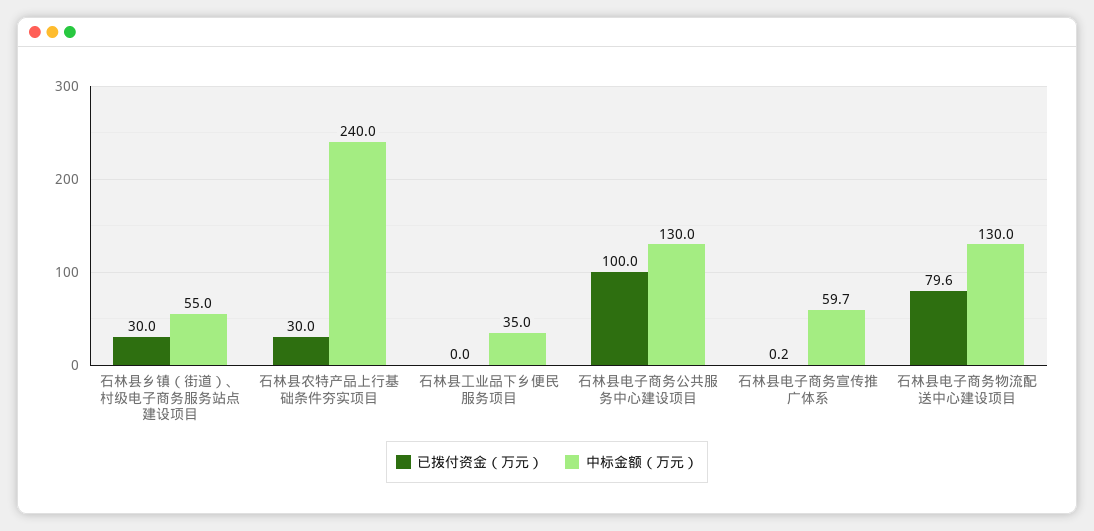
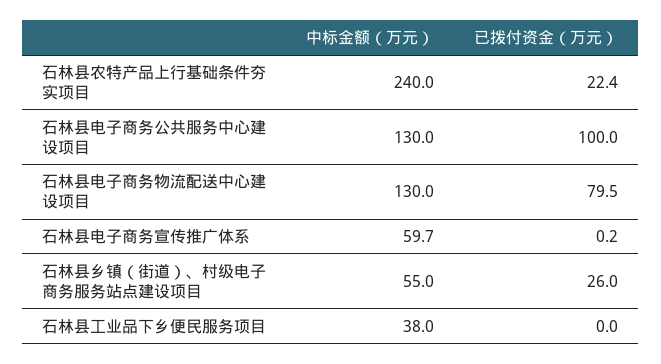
已拨付资金（万元）, 石林县乡镇（街道）、村级电子商务服务站点建设项目: 30 -> 26
已拨付资金（万元）, 石林县农特产品上行基础条件夯实项目: 30 -> 22.4
中标金额（万元）, 石林县工业品下乡便民服务项目: 35 -> 38
已拨付资金（万元）, 石林县电子商务物流配送中心建设项目: 79.6 -> 79.5

